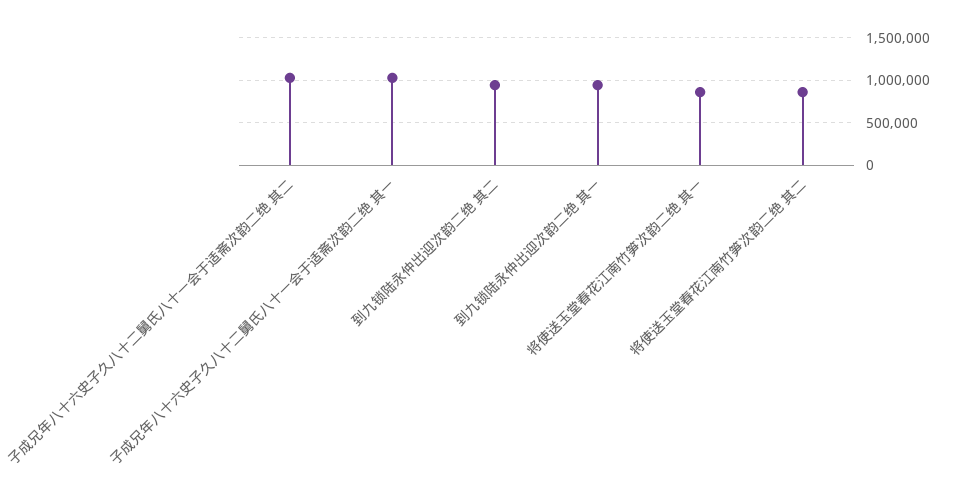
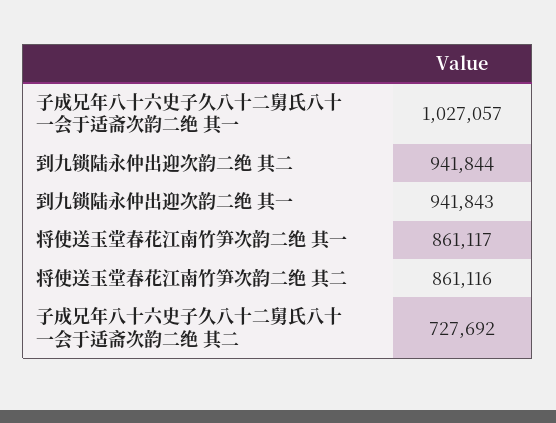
子成兄年八十六史子久八十二舅氏八十一会于适斋次韵二绝 其二: 1000000 -> 727692

